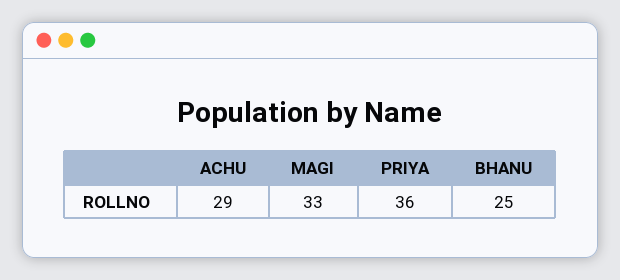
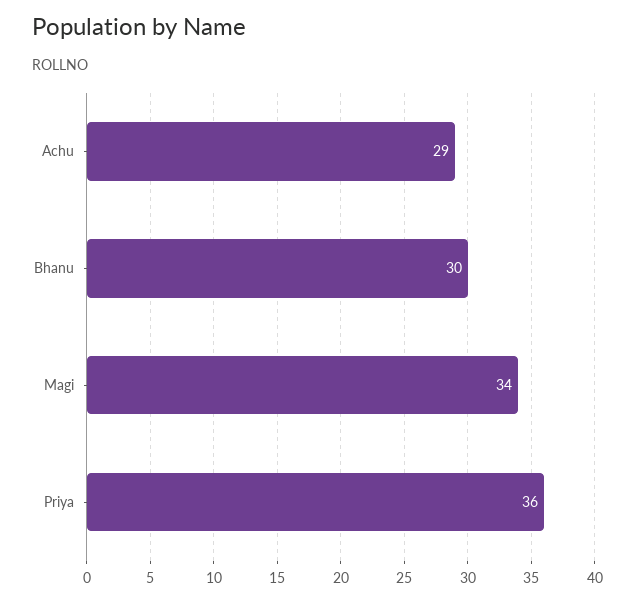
MAGI: 33 -> 34
BHANU: 25 -> 30

